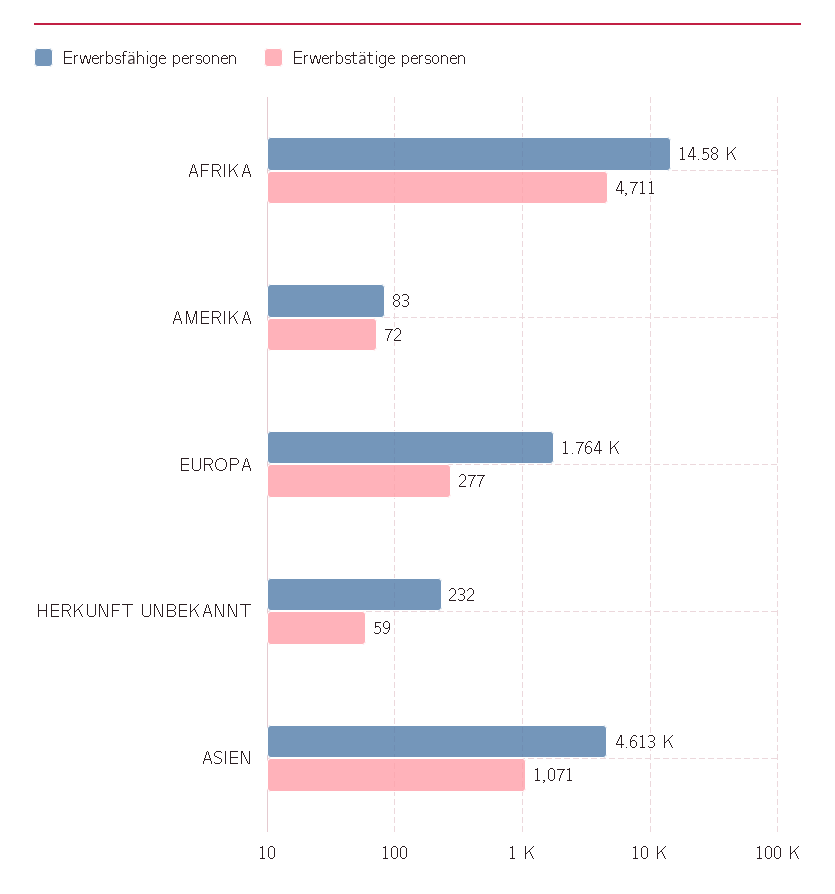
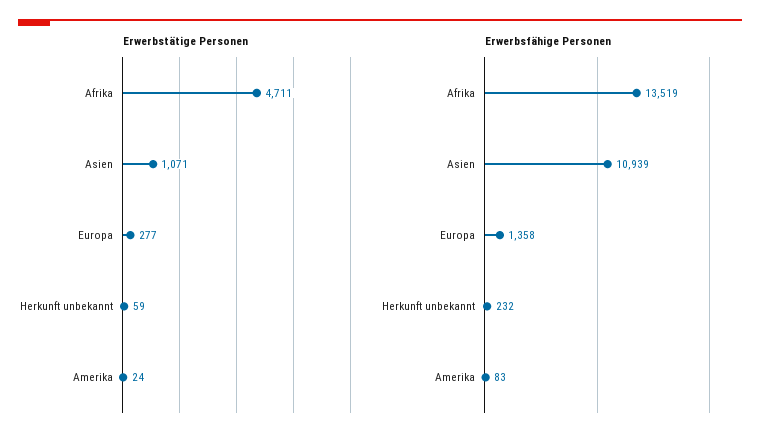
Erwerbsfähige personen, AFRIKA: 14580 -> 13519
Erwerbstätige personen, AMERIKA: 72 -> 24
Erwerbsfähige personen, EUROPA: 1764 -> 1358
Erwerbsfähige personen, ASIEN: 4613 -> 10939

